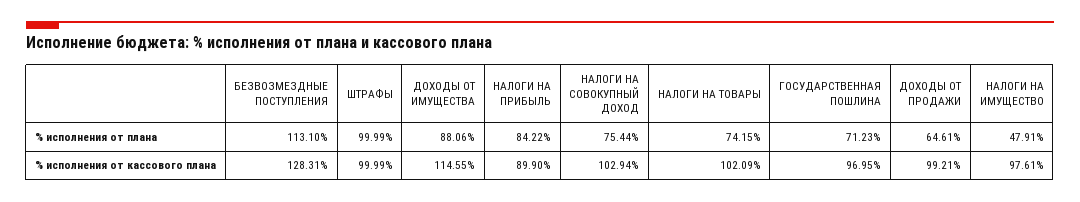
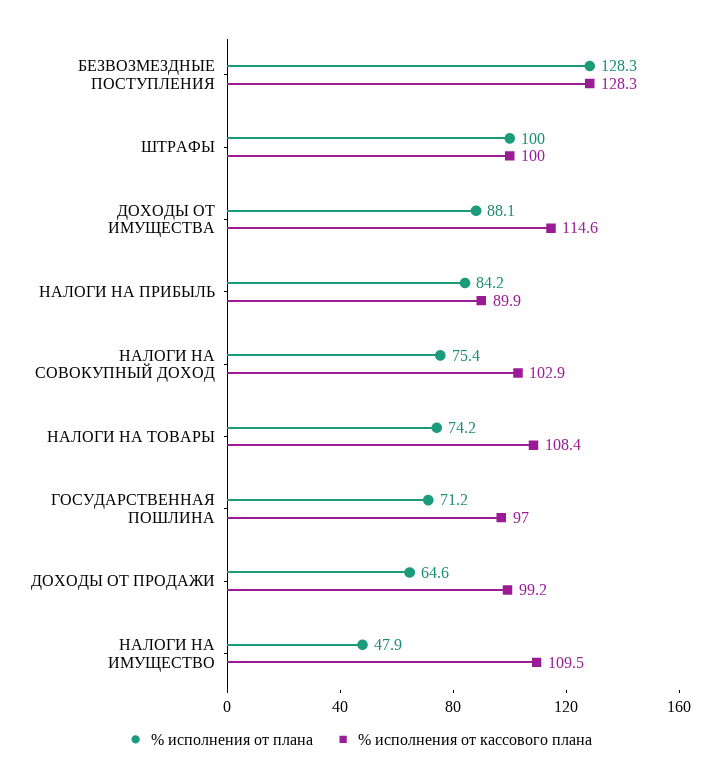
% исполнения от плана, БЕЗВОЗМЕЗДНЫЕ ПОСТУПЛЕНИЯ: 113.1 -> 128.3
% исполнения от кассового плана, НАЛОГИ НА ТОВАРЫ: 102.09 -> 108.4
% исполнения от кассового плана, НАЛОГИ НА ИМУЩЕСТВО: 97.61 -> 109.5

